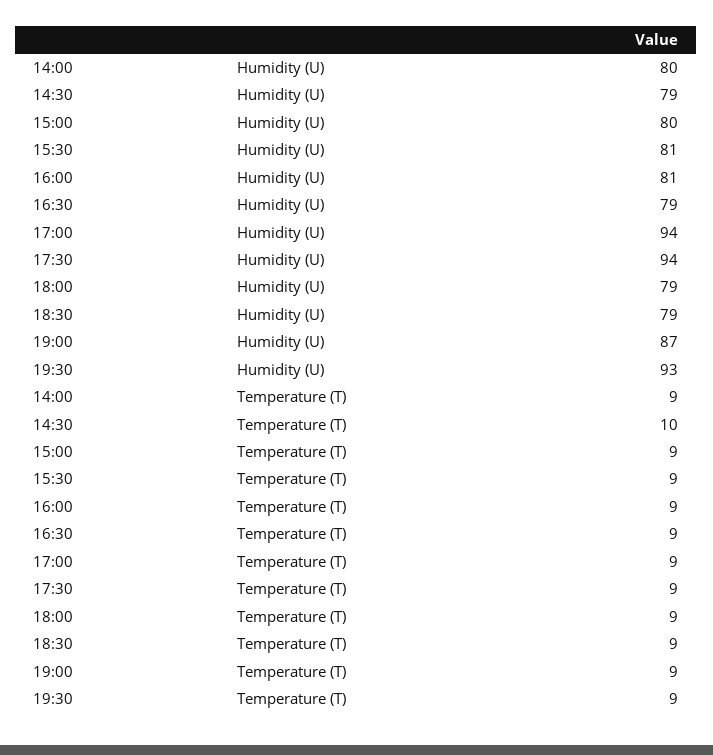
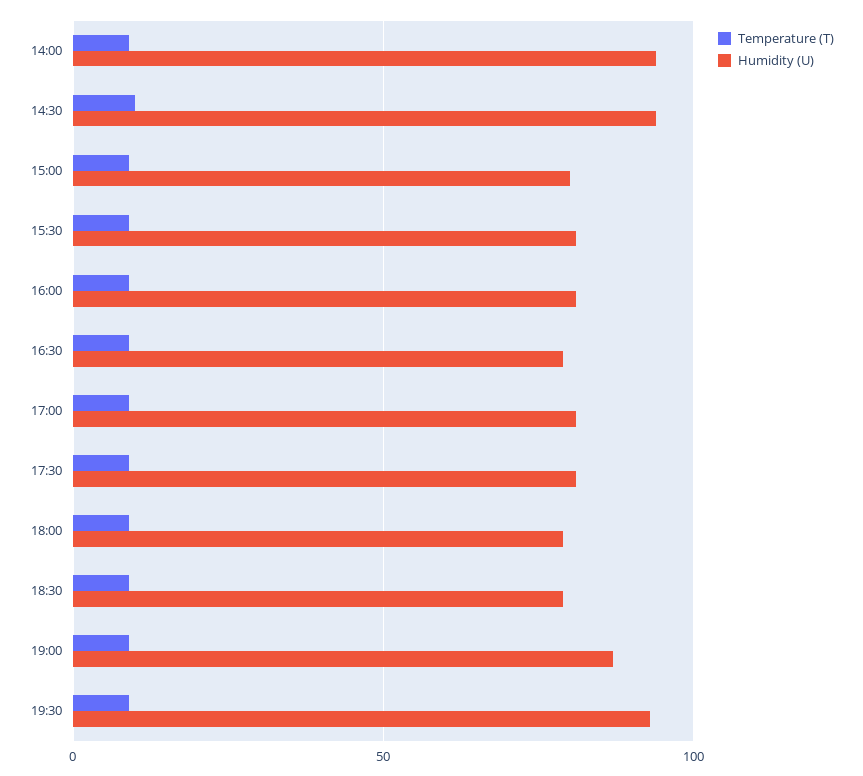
Humidity (U), 14:00: 80 -> 95
Humidity (U), 14:30: 79 -> 95
Humidity (U), 17:00: 94 -> 80
Humidity (U), 17:30: 94 -> 80

